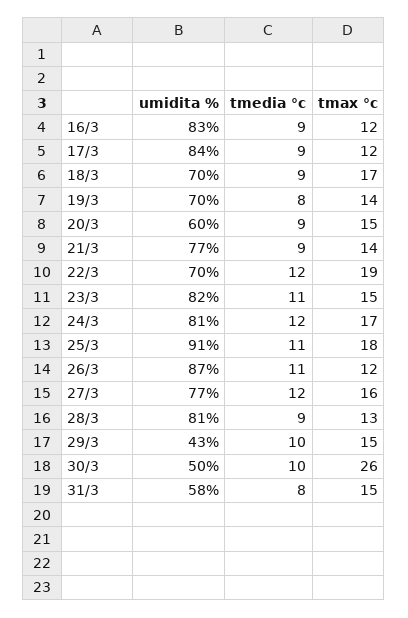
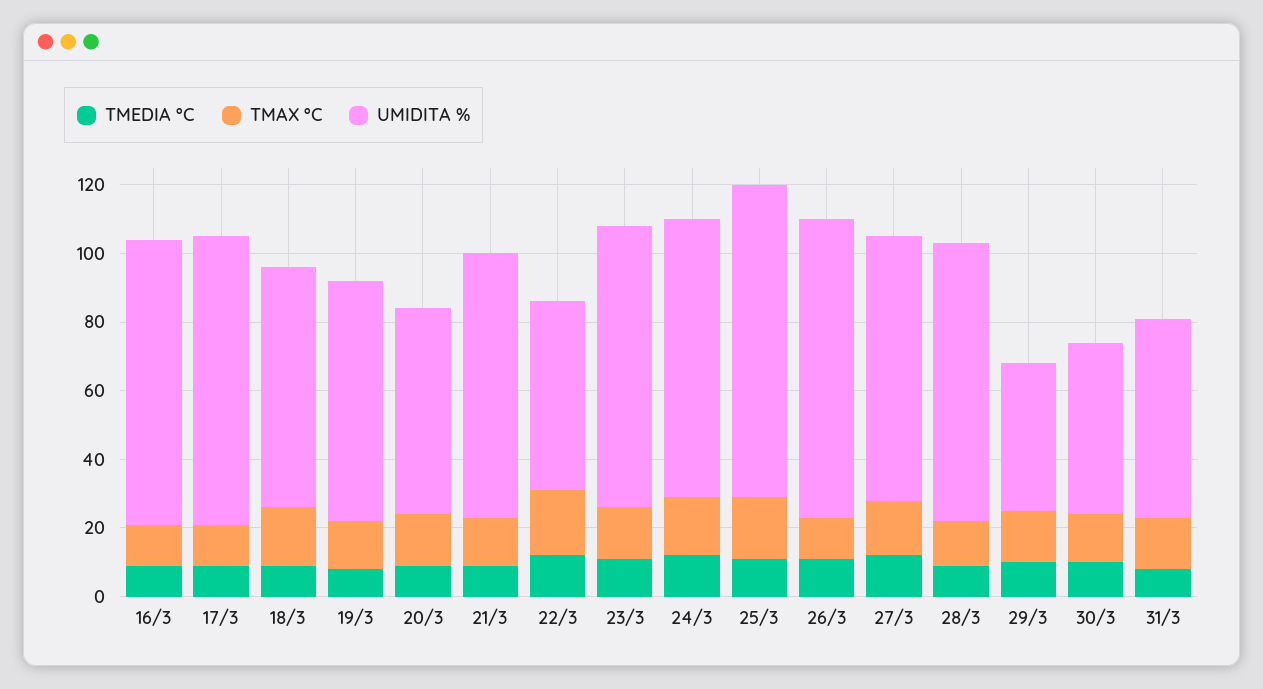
umidita %, 22/3: 70 -> 55
tmax °c, 30/3: 26 -> 15

